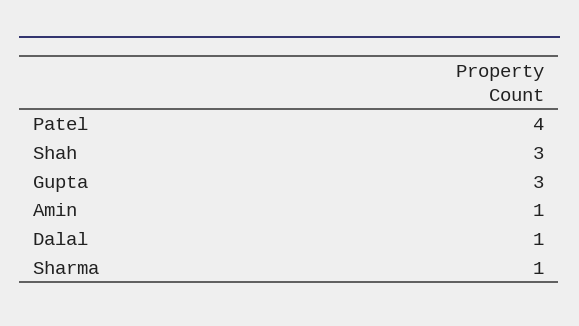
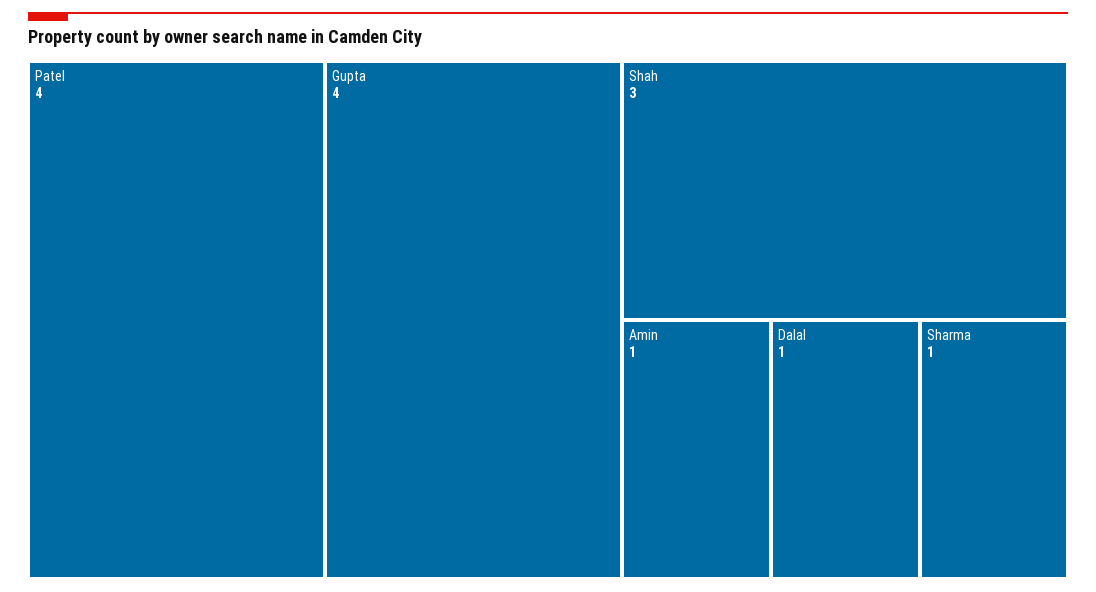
Gupta: 3 -> 4

